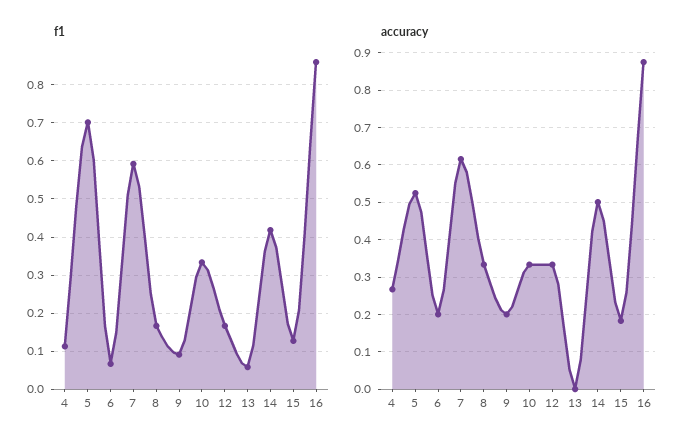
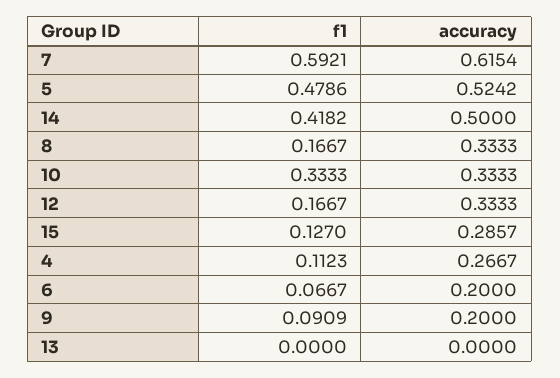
f1, 5: 0.7 -> 0.4786
f1, 13: 0.06 -> 0
f1, 16: 0.86 -> none
accuracy, 15: 0.18 -> 0.2857
accuracy, 16: 0.88 -> none

